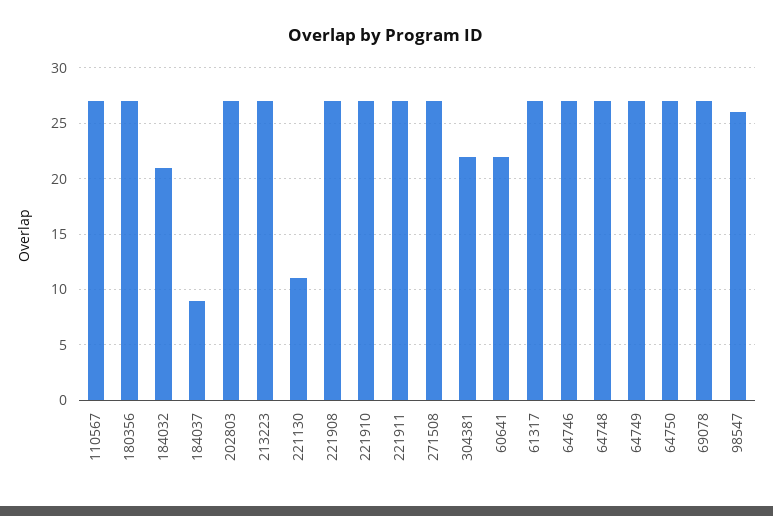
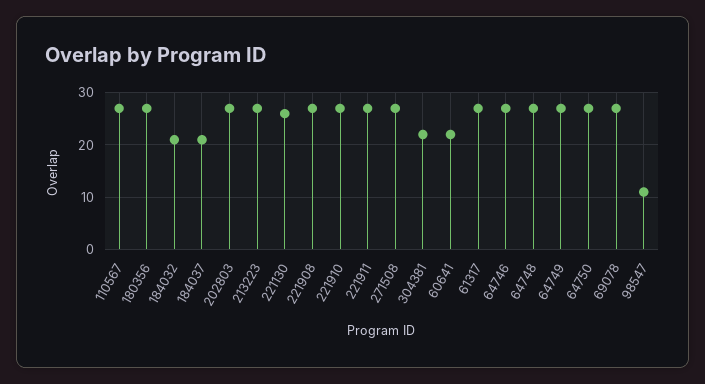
184037: 9 -> 20
221130: 11 -> 25
98547: 26 -> 10

